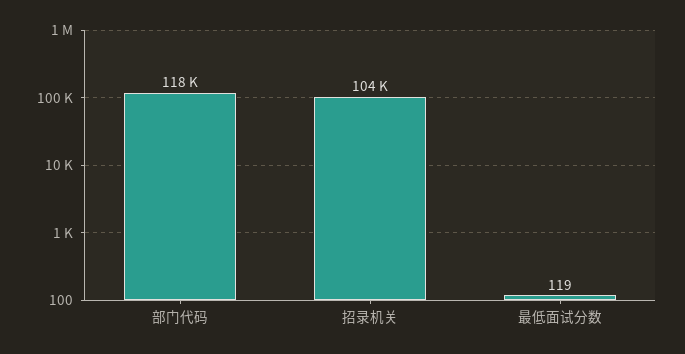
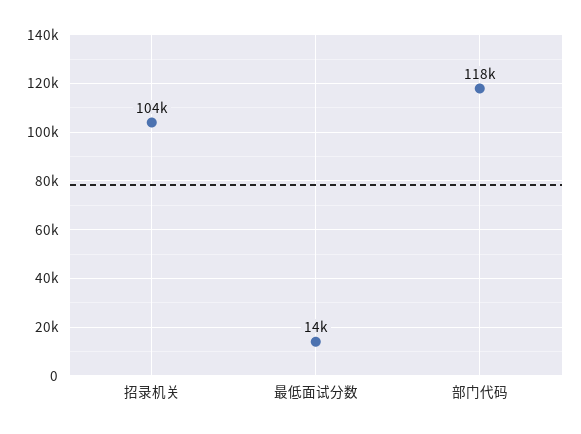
最低面试分数: 119 -> 14000

